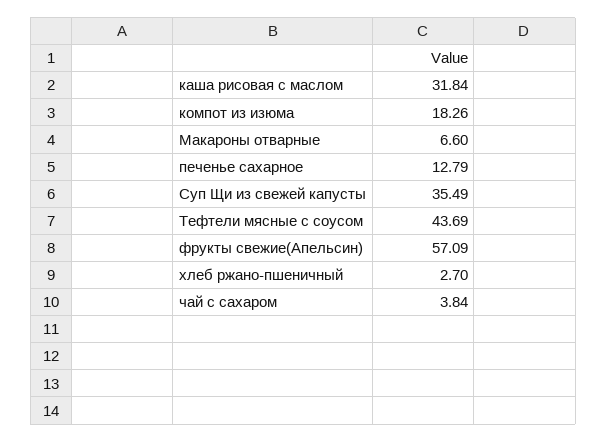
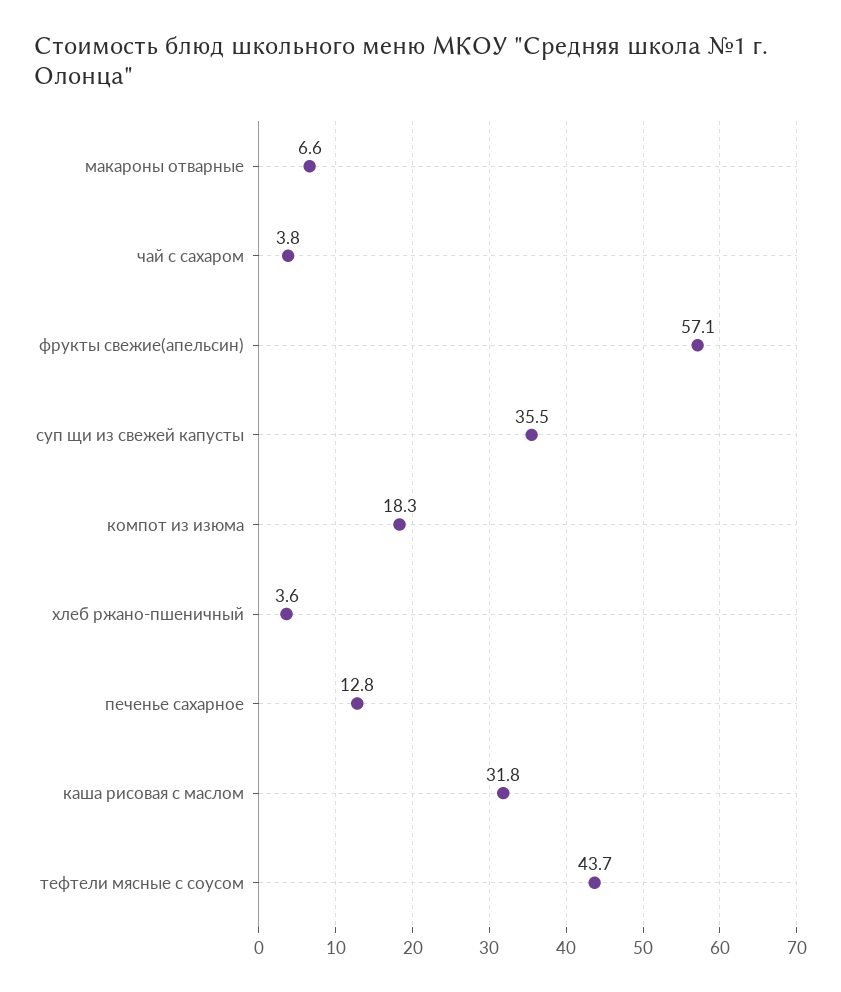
хлеб ржано-пшеничный: 2.7 -> 3.6

